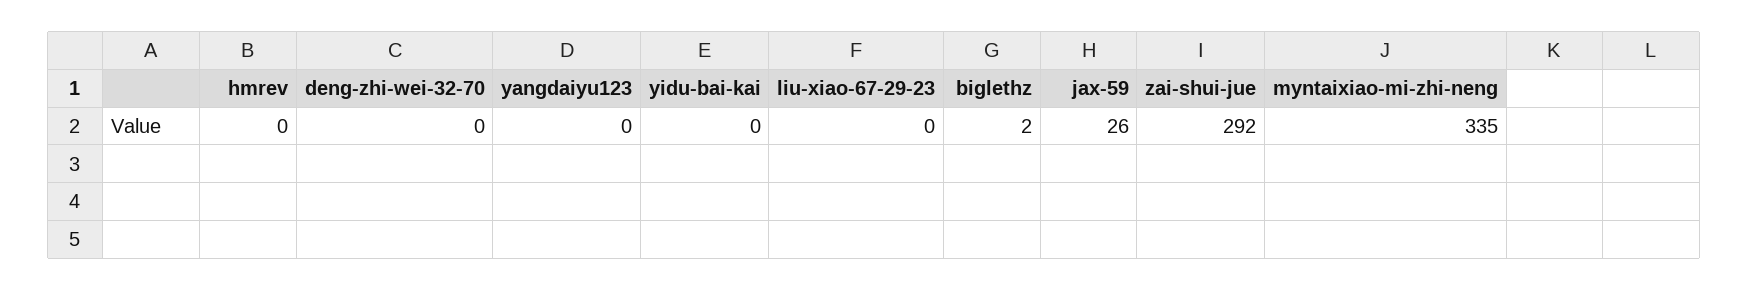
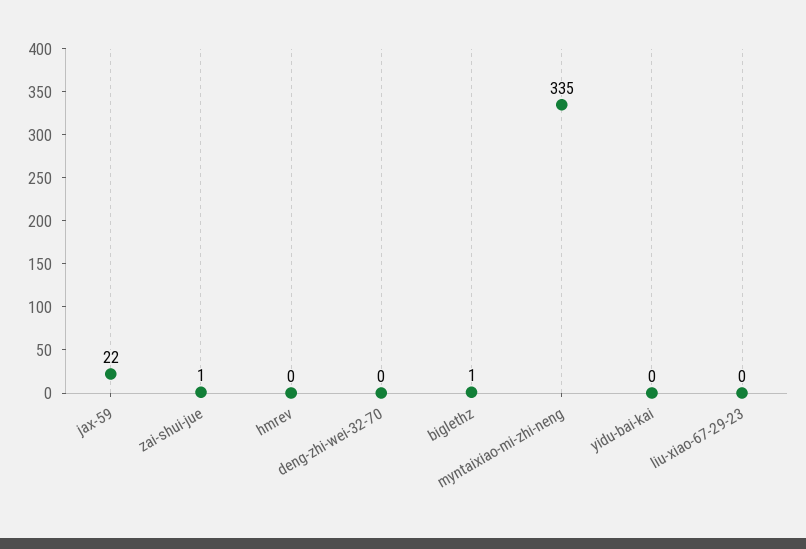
yangdaiyu123: 0 -> none
biglethz: 2 -> 1
jax-59: 26 -> 22
zai-shui-jue: 292 -> 1

